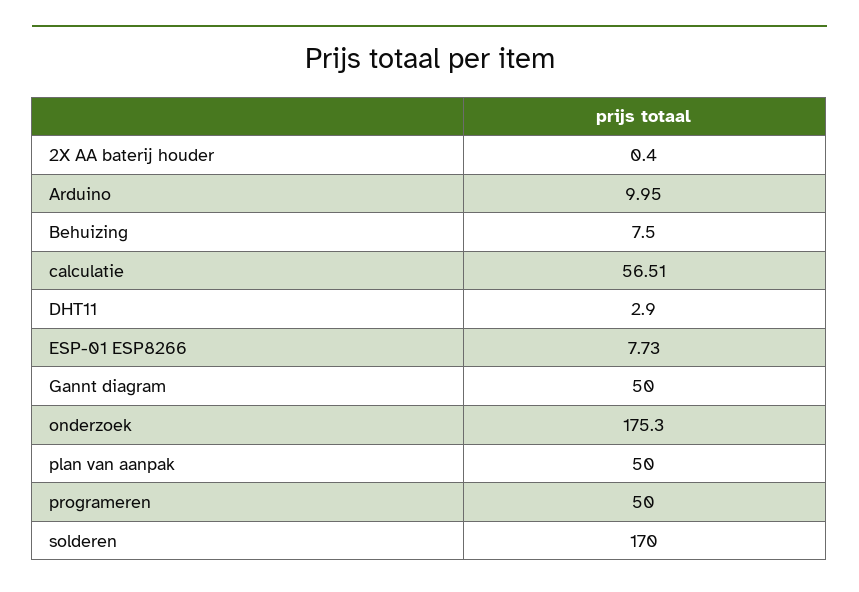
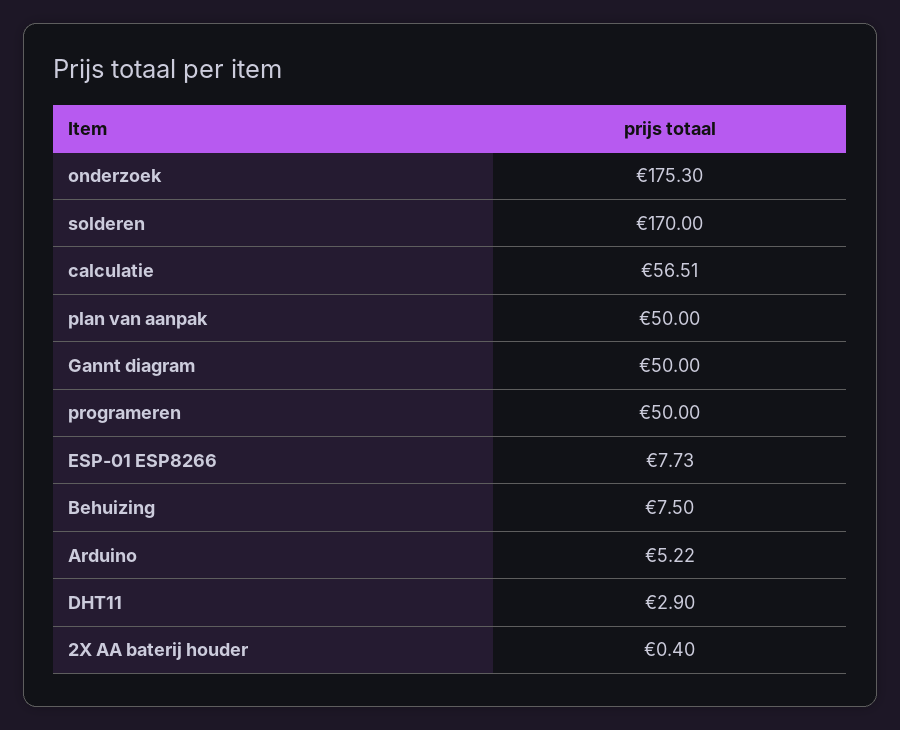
Arduino: 9.95 -> 5.22

